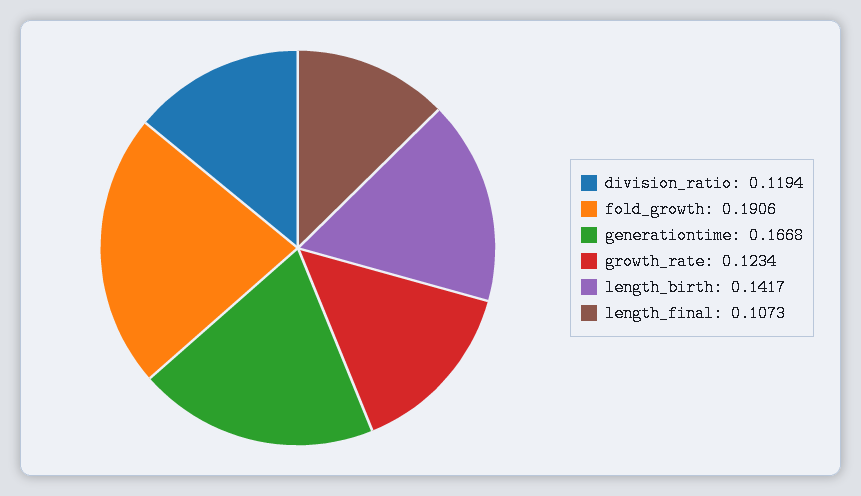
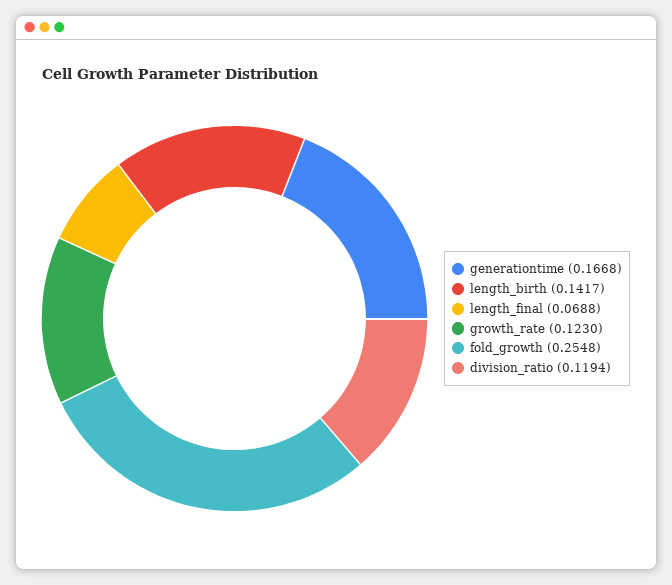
fold_growth: 0.1906 -> 0.2548
growth_rate: 0.1234 -> 0.123
length_final: 0.1073 -> 0.0688

